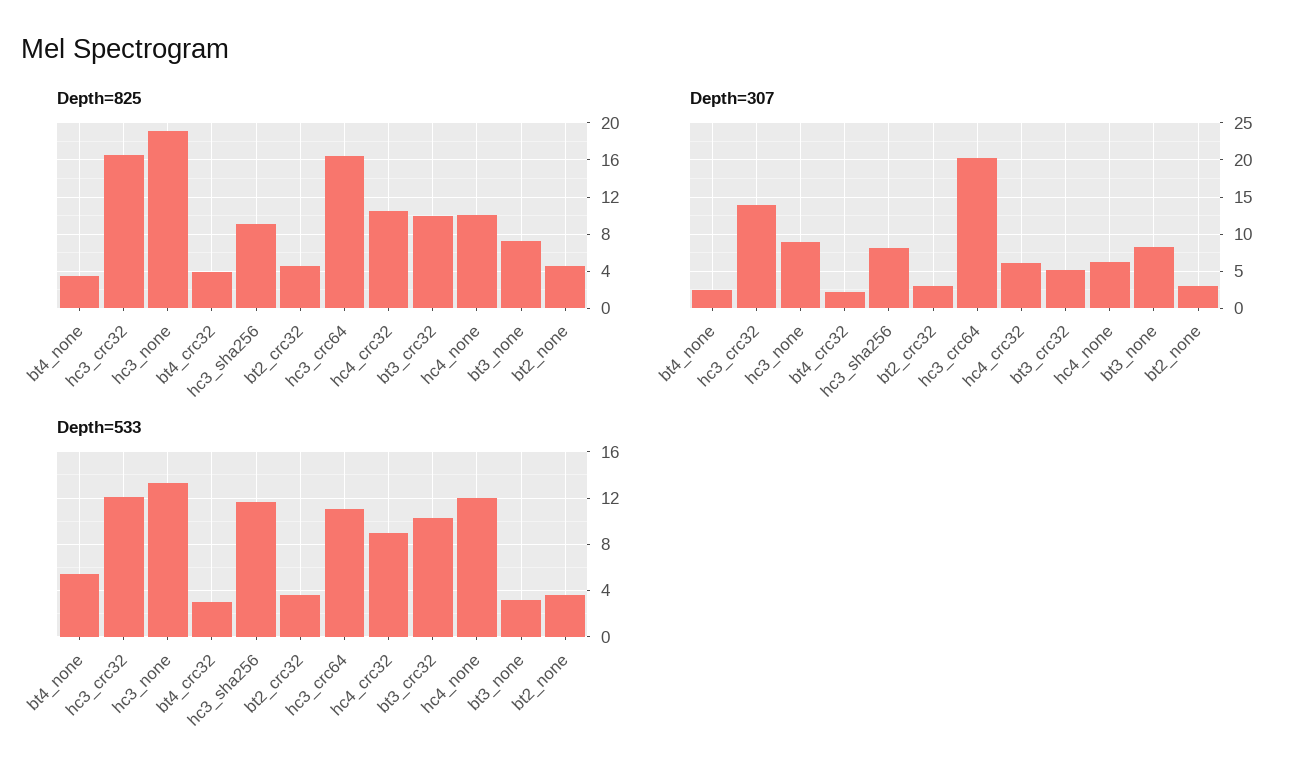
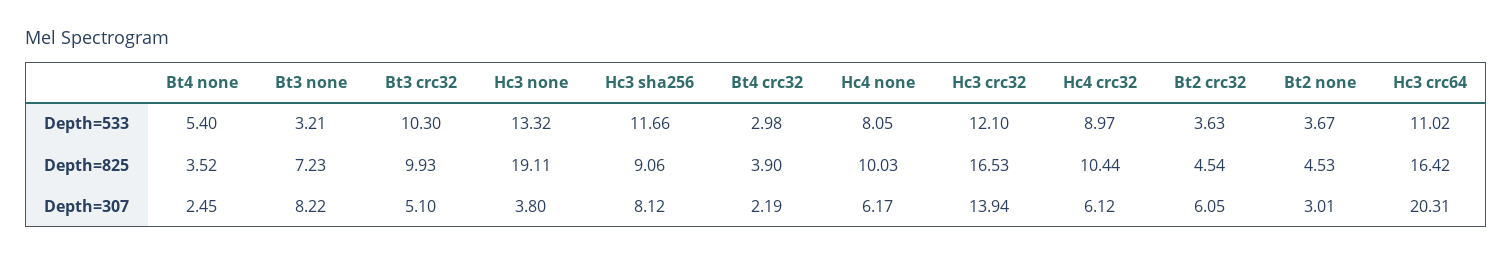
Depth=307, hc3_none: 9 -> 3.8
Depth=307, bt2_crc32: 3 -> 6.05
Depth=533, hc4_none: 12 -> 8.05

